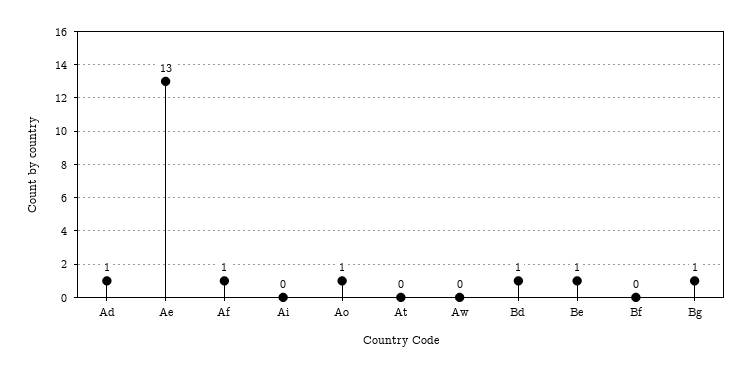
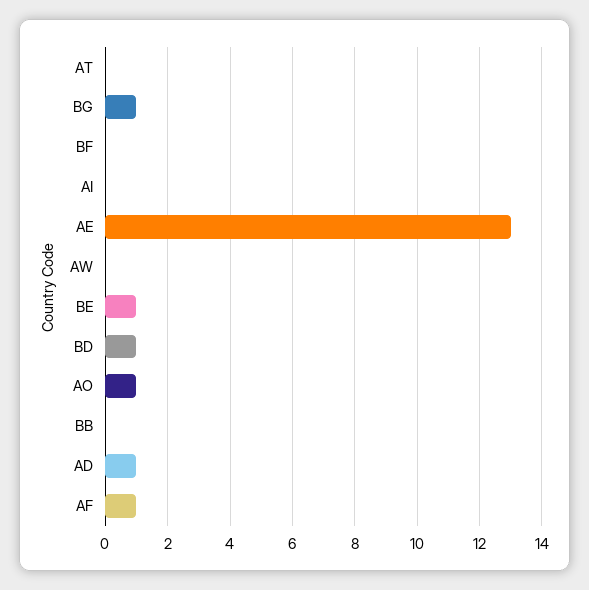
BB: none -> 0

